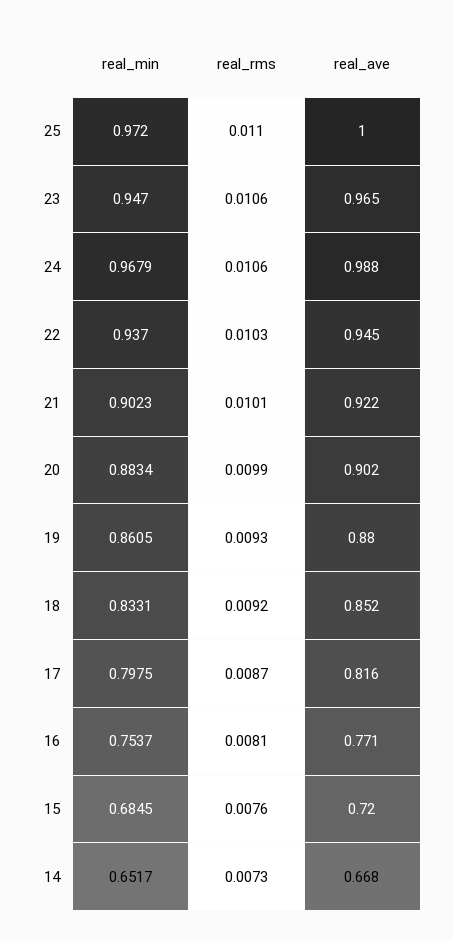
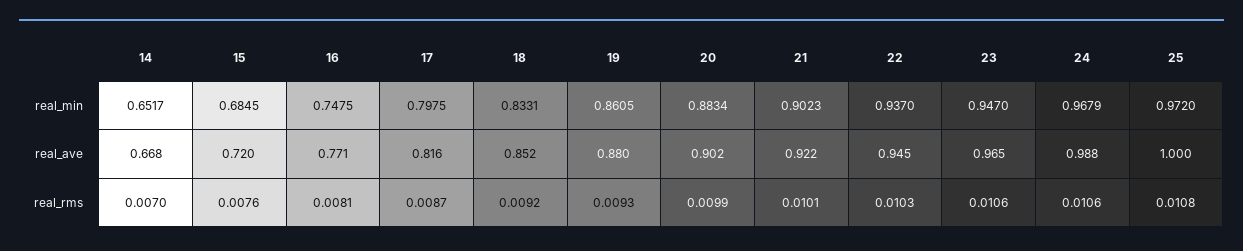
real_rms, 25: 0.011 -> 0.0108
real_min, 16: 0.7537 -> 0.7475
real_rms, 14: 0.0073 -> 0.007

